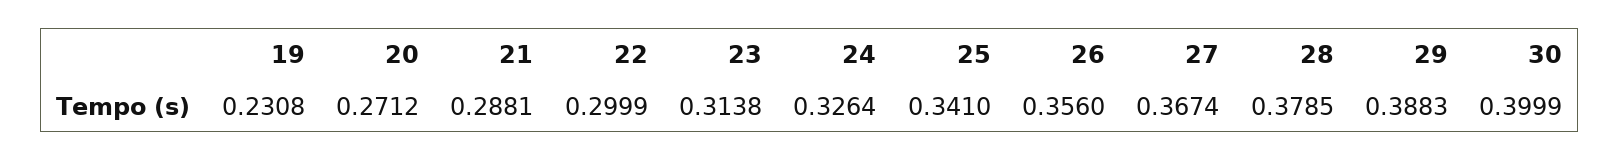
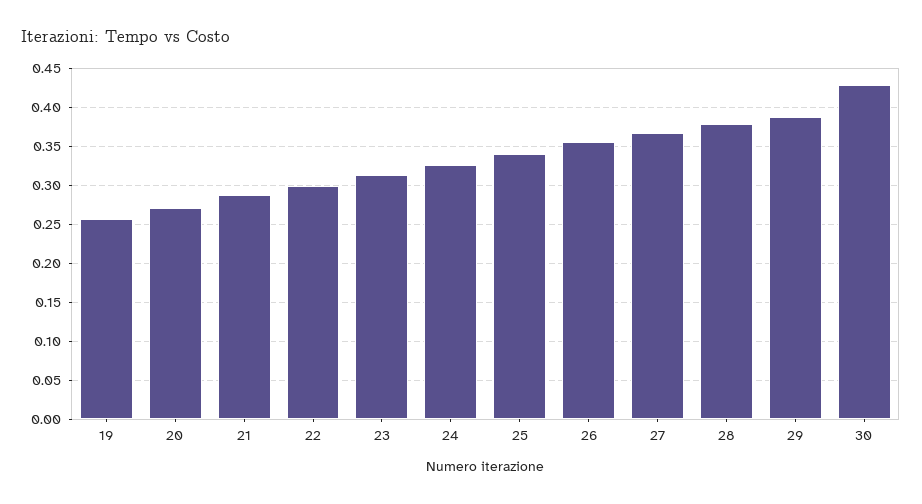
19: 0.2308 -> 0.26
30: 0.3999 -> 0.43

